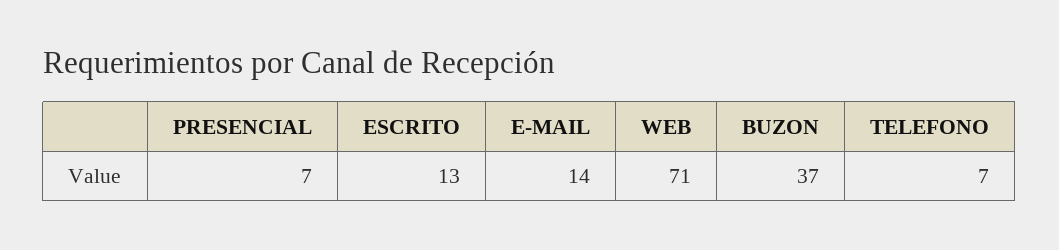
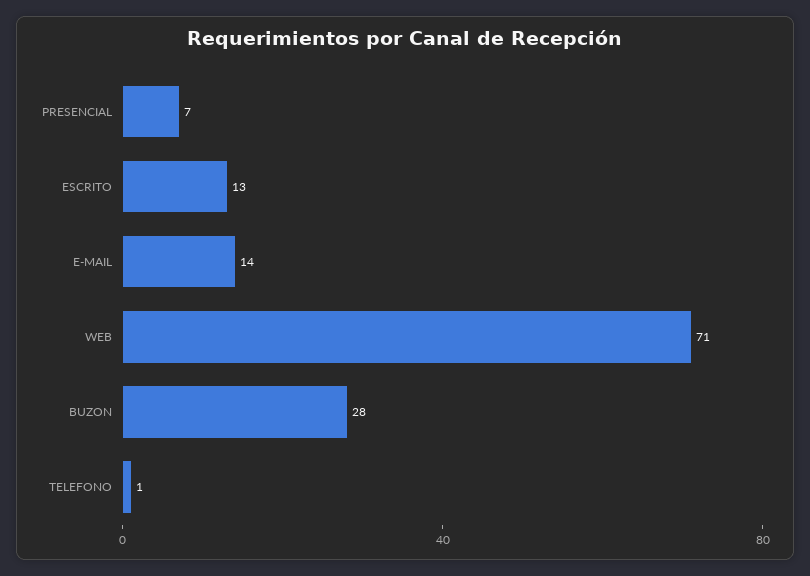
BUZON: 37 -> 28
TELEFONO: 7 -> 1

